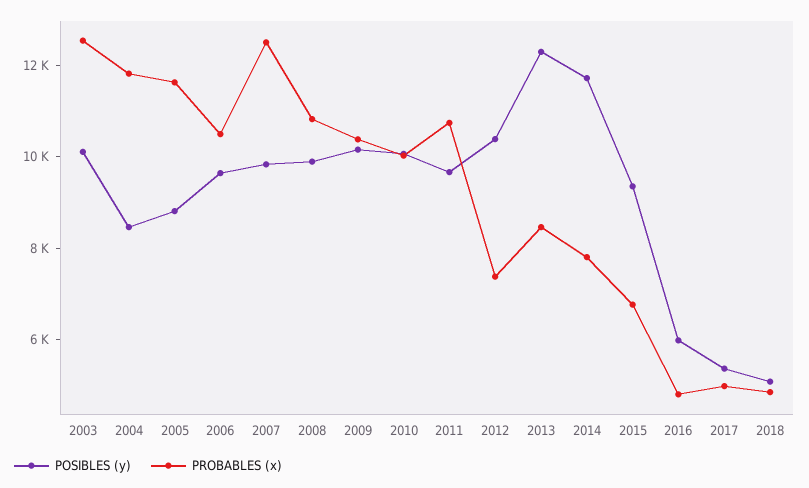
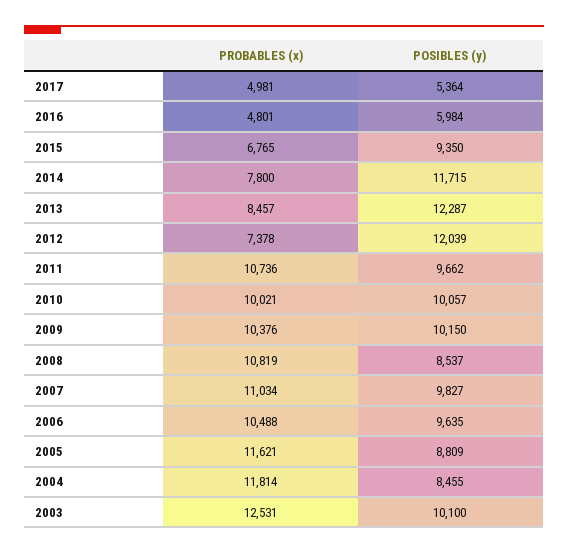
PROBABLES (x), 2007: 12500 -> 11034
POSIBLES (y), 2008: 10000 -> 8537
POSIBLES (y), 2012: 10500 -> 12039
POSIBLES (y), 2018: 5000 -> none
PROBABLES (x), 2018: 5000 -> none

